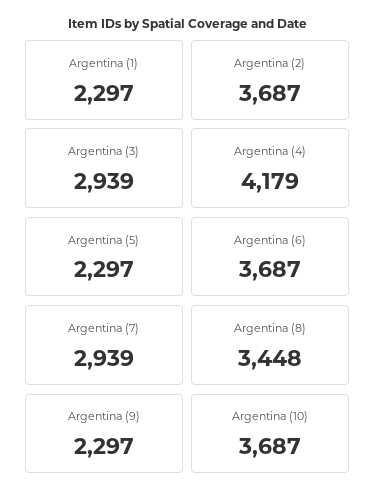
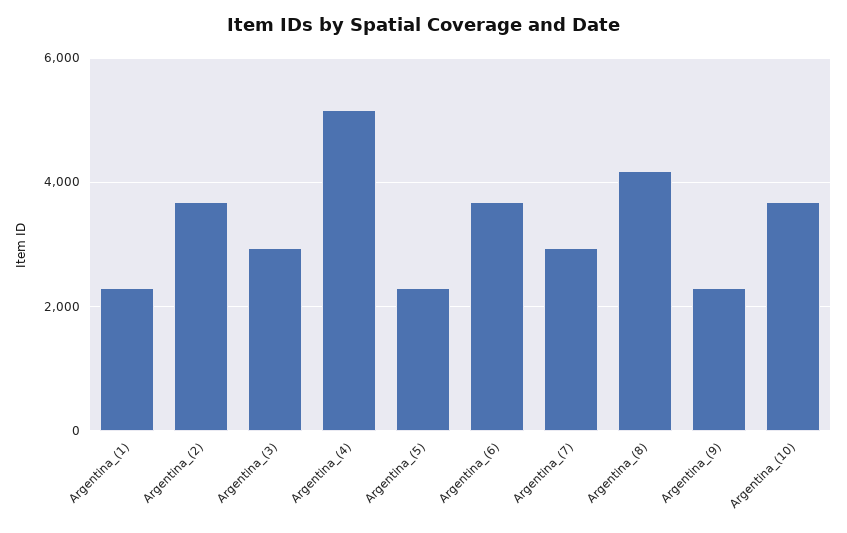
Argentina (4): 4179 -> 5200
Argentina (8): 3448 -> 4200

